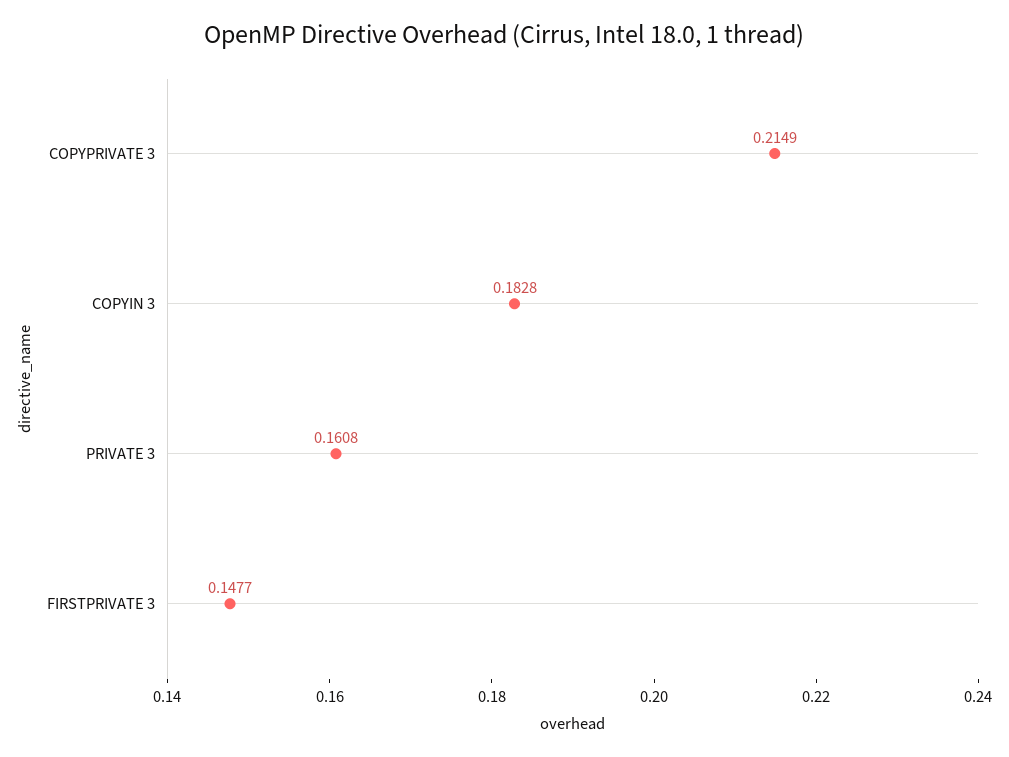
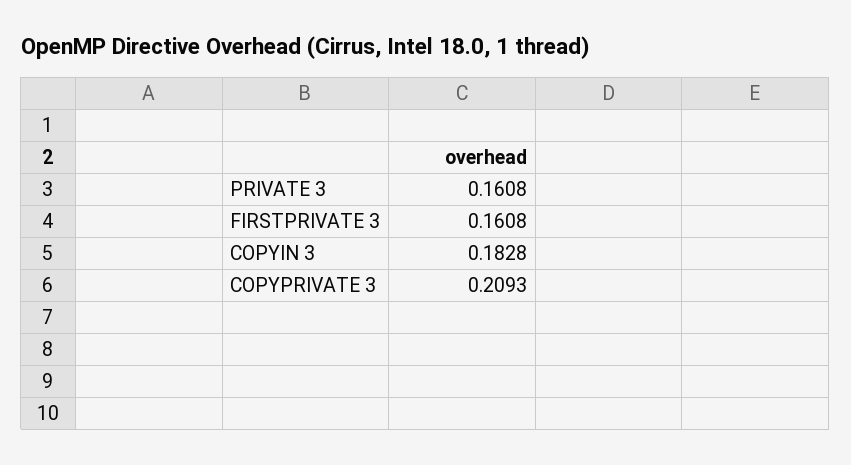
COPYPRIVATE 3: 0.2149 -> 0.2093
FIRSTPRIVATE 3: 0.1477 -> 0.1608

